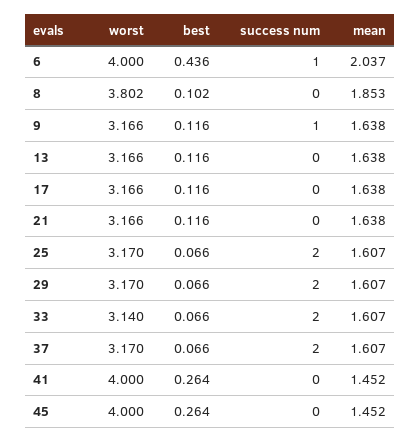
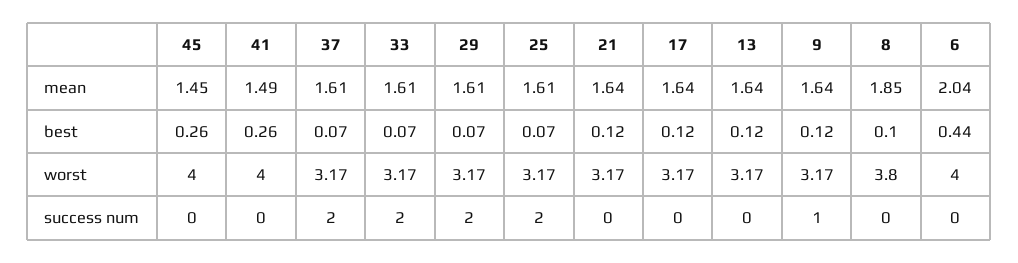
success num, 6: 1 -> 0
worst, 33: 3.14 -> 3.17
mean, 41: 1.452 -> 1.49

